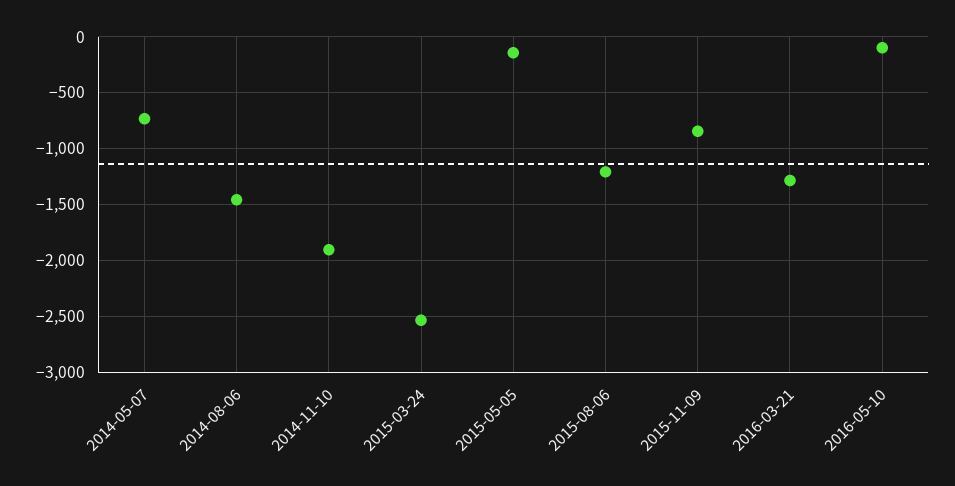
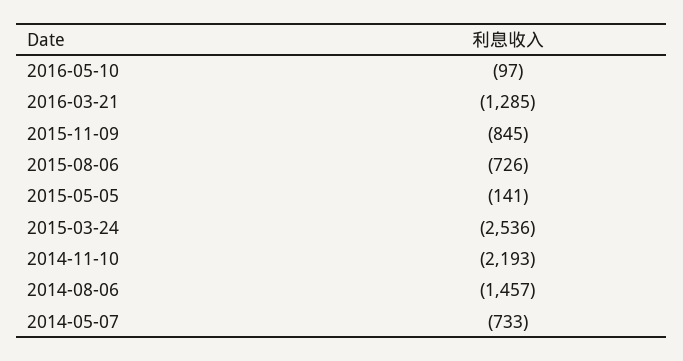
2014-11-10: -1900 -> -2193
2015-08-06: -1200 -> -726

